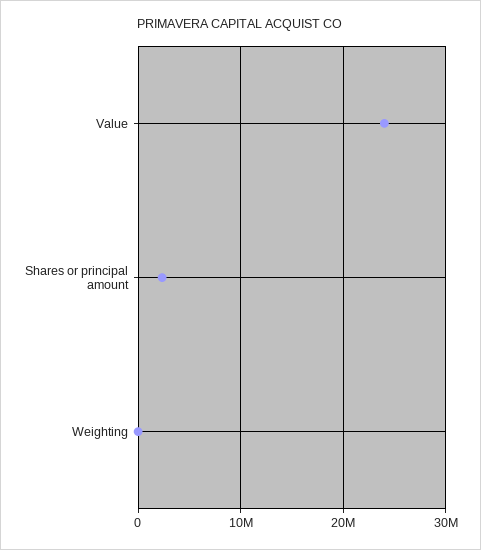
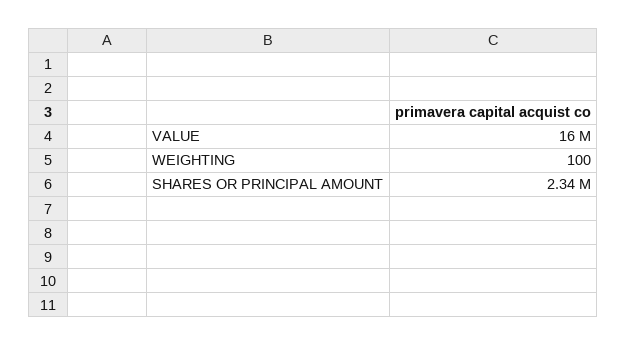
Value: 24000000 -> 16000000

